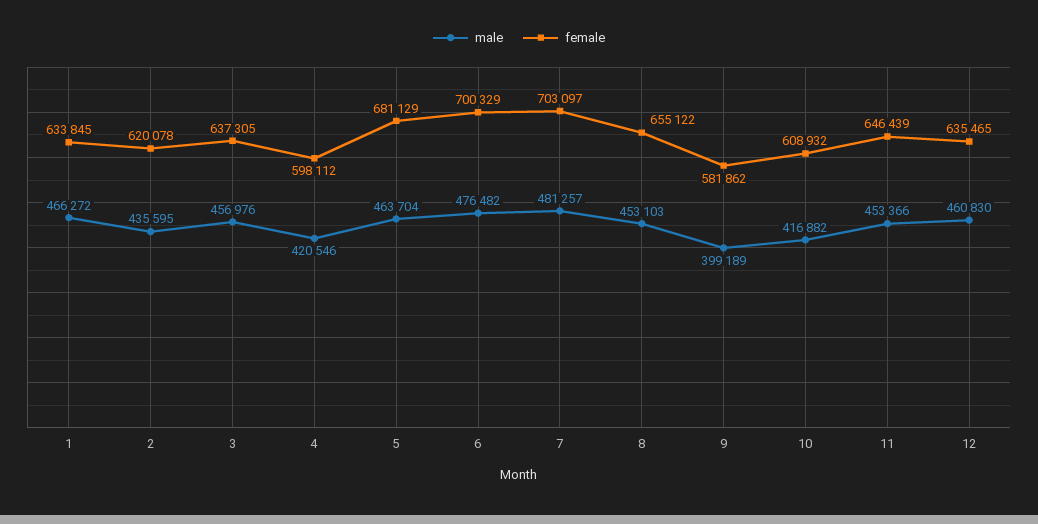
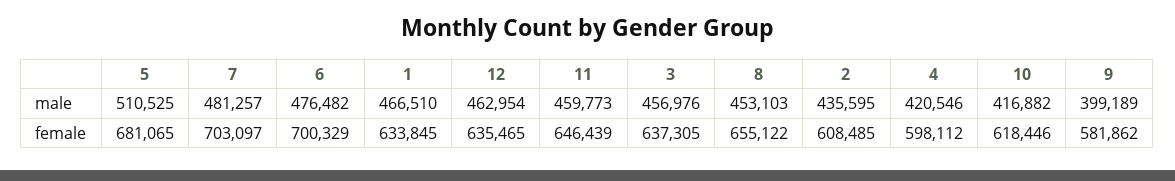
male, 1: 466272 -> 466510
female, 2: 620078 -> 608485
male, 5: 463704 -> 510525
female, 5: 681129 -> 681065
female, 10: 608932 -> 618446
male, 11: 453366 -> 459773
male, 12: 460830 -> 462954

